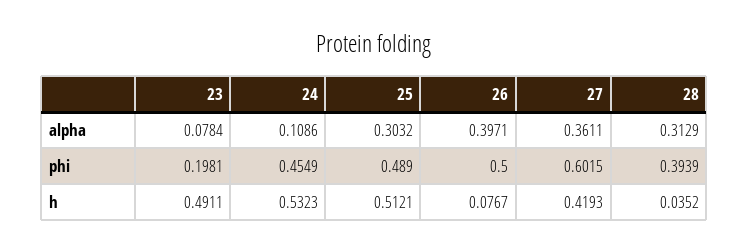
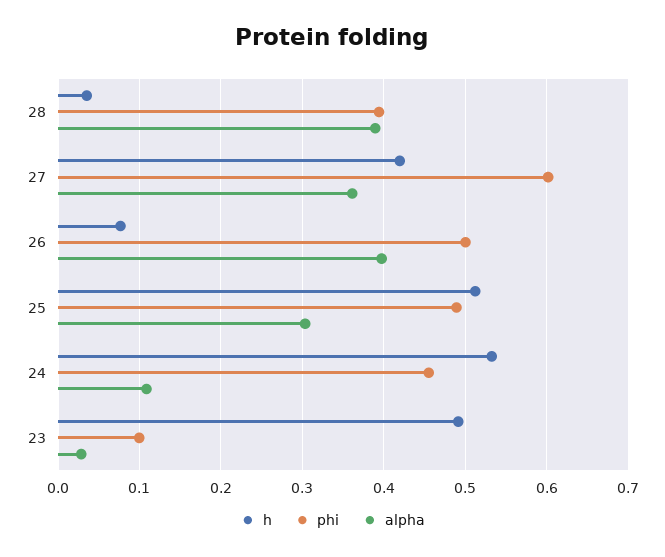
alpha, 23: 0.0784 -> 0.03
alpha, 28: 0.3129 -> 0.39
phi, 23: 0.1981 -> 0.1

